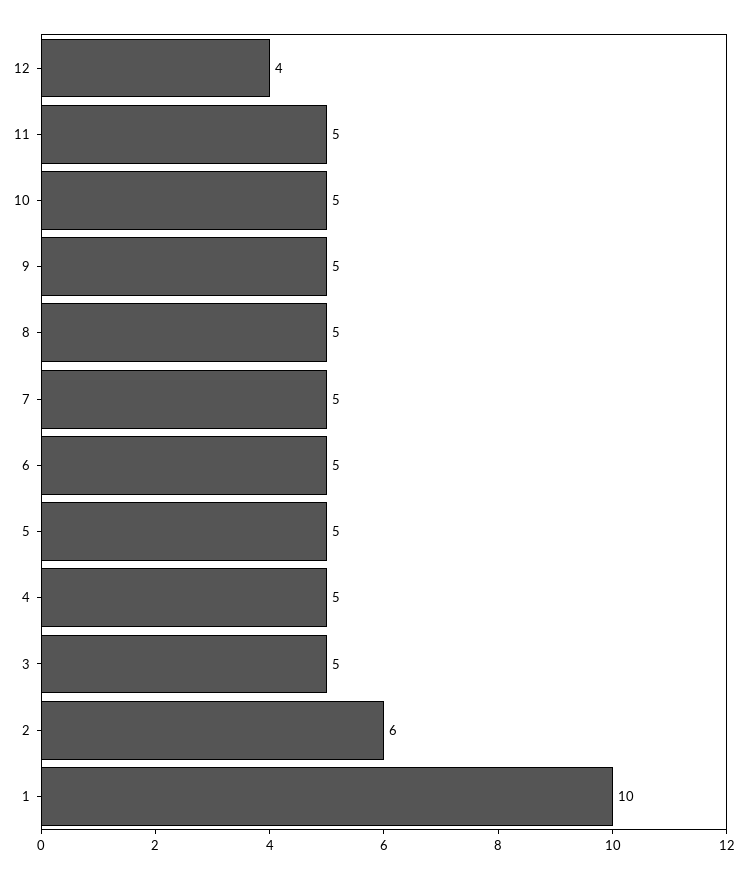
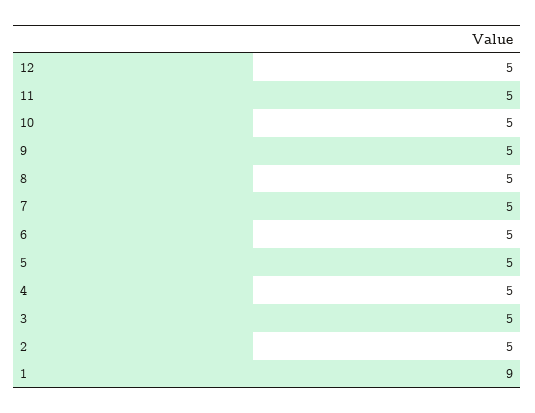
12: 4 -> 5
2: 6 -> 5
1: 10 -> 9

